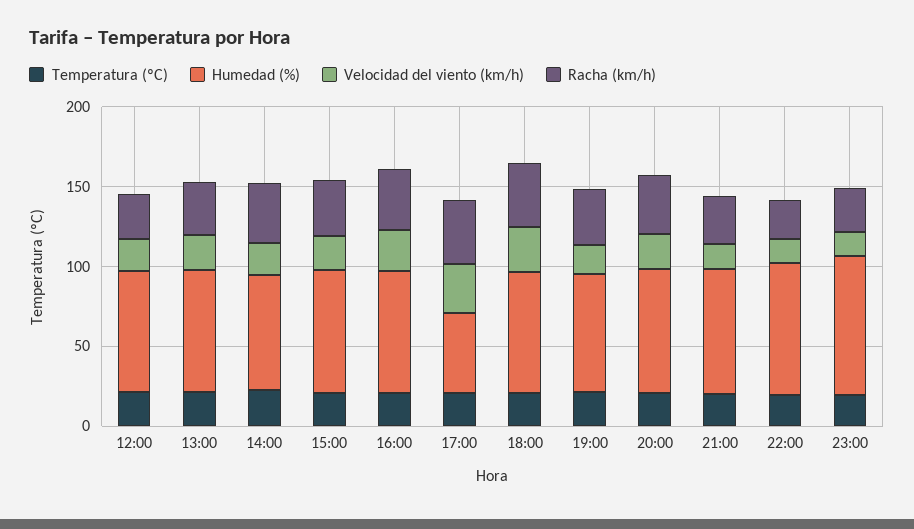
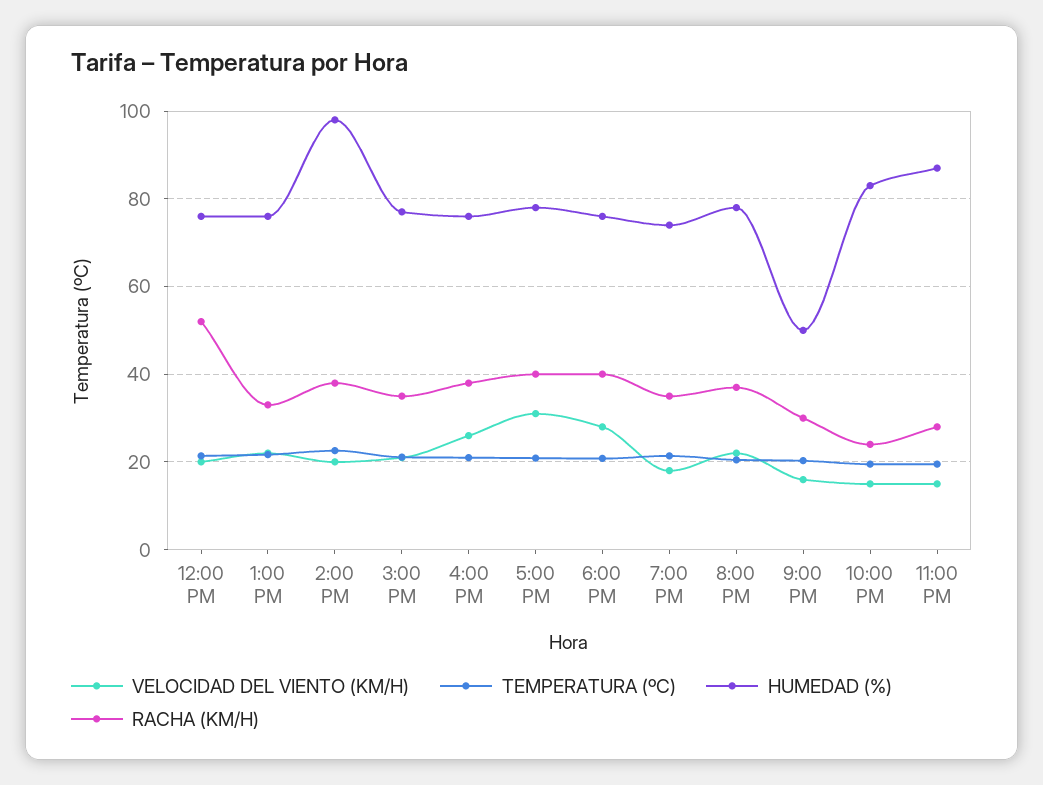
Racha (km/h), 12:00: 30 -> 52
Humedad (%), 14:00: 70 -> 98
Humedad (%), 17:00: 50 -> 78
Humedad (%), 21:00: 80 -> 50

